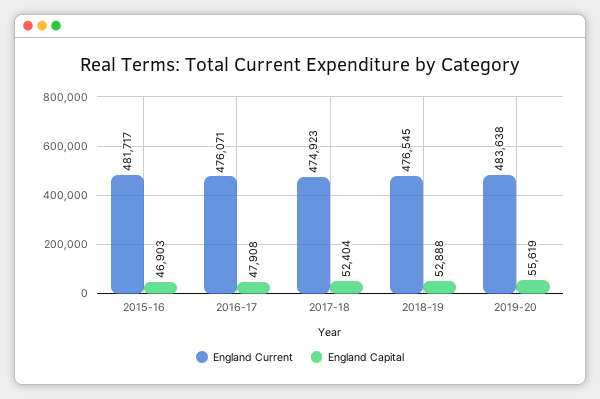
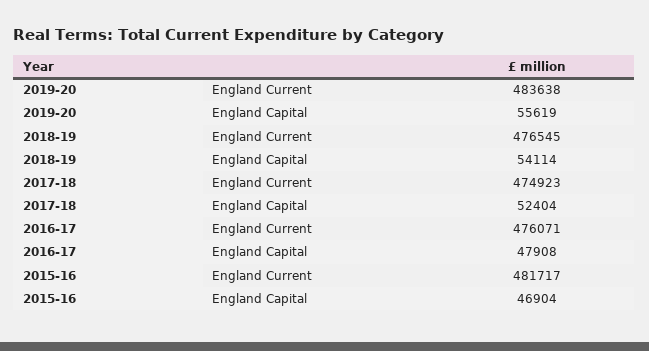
England Capital, 2015-16: 46903 -> 46904
England Capital, 2018-19: 52888 -> 54114

